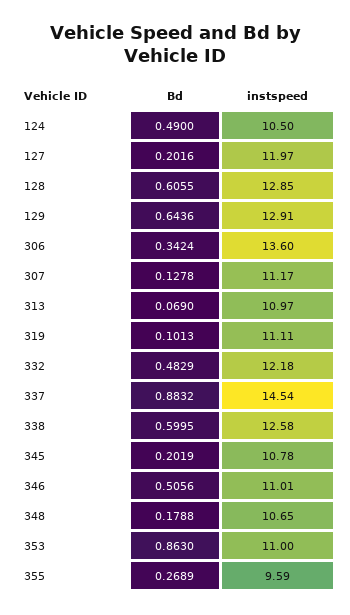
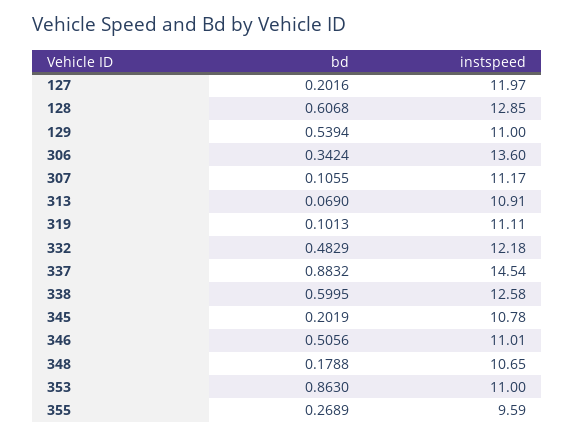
Bd, 124: 0.49 -> none
instspeed, 124: 10.5 -> none
Bd, 128: 0.6055 -> 0.6068
Bd, 129: 0.6436 -> 0.5394
instspeed, 129: 12.91 -> 11
Bd, 307: 0.1278 -> 0.1055
instspeed, 313: 10.97 -> 10.91

